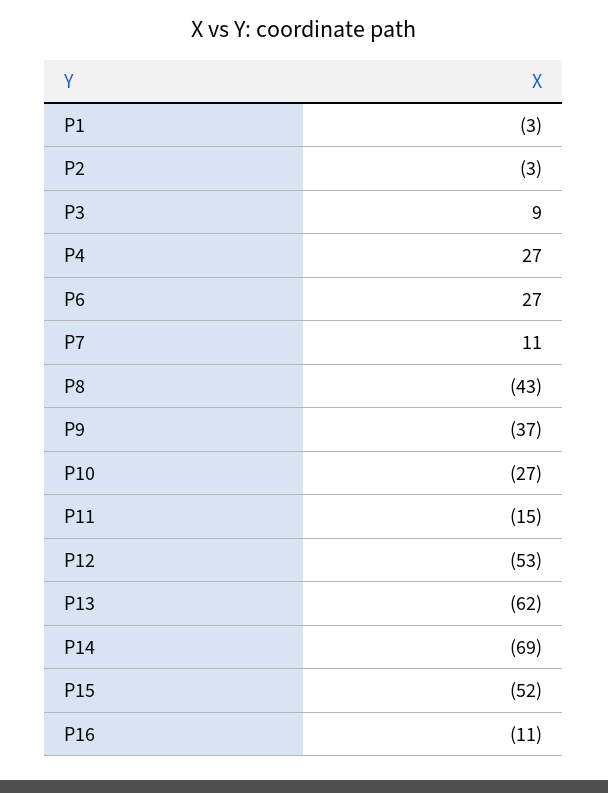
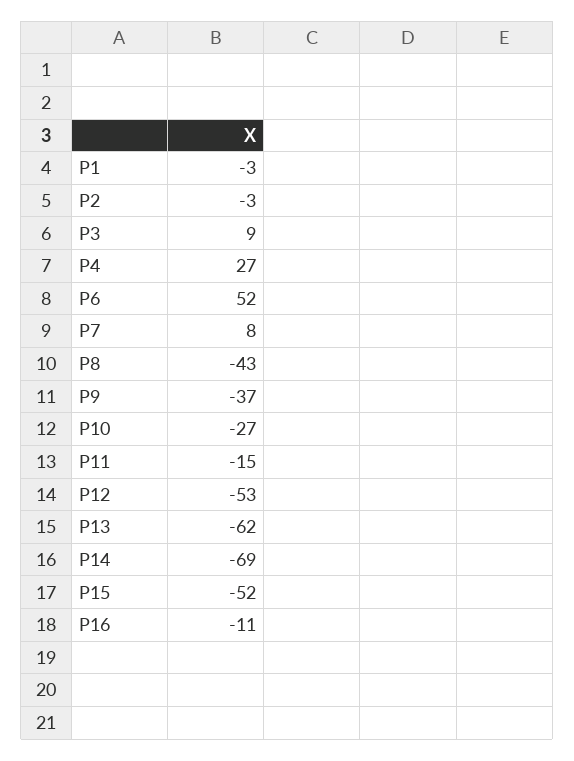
P6: 27 -> 52
P7: 11 -> 8

